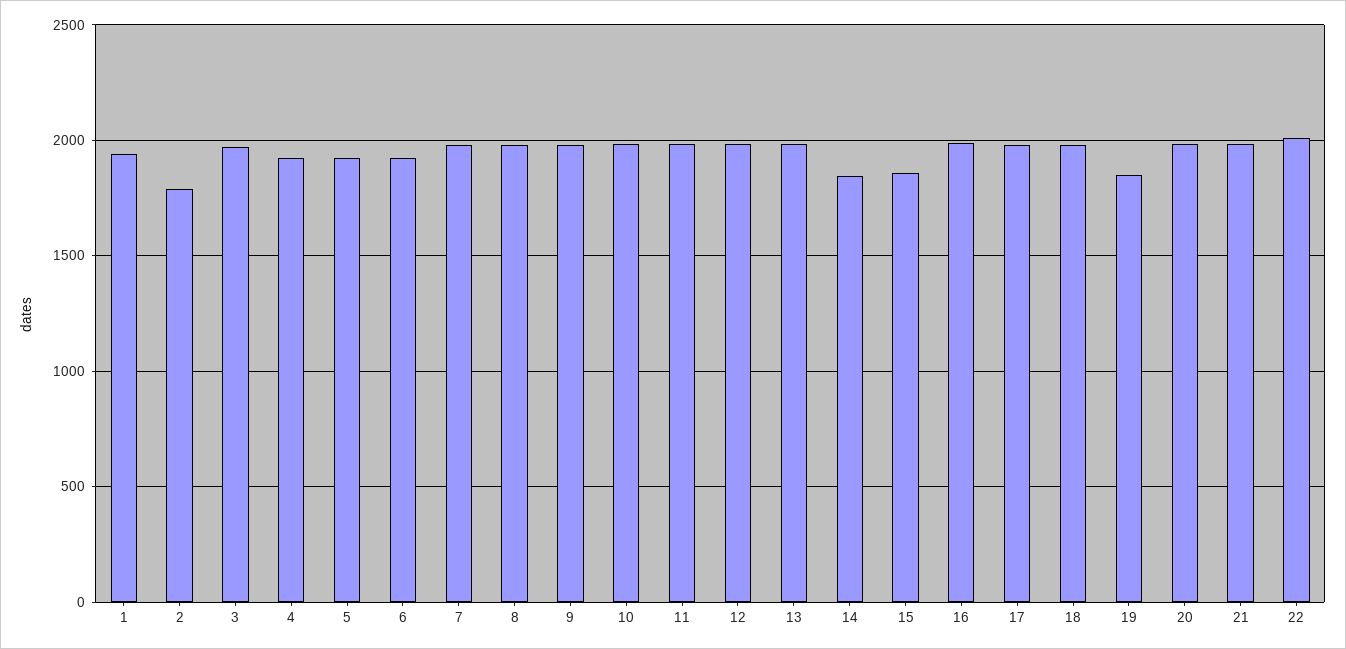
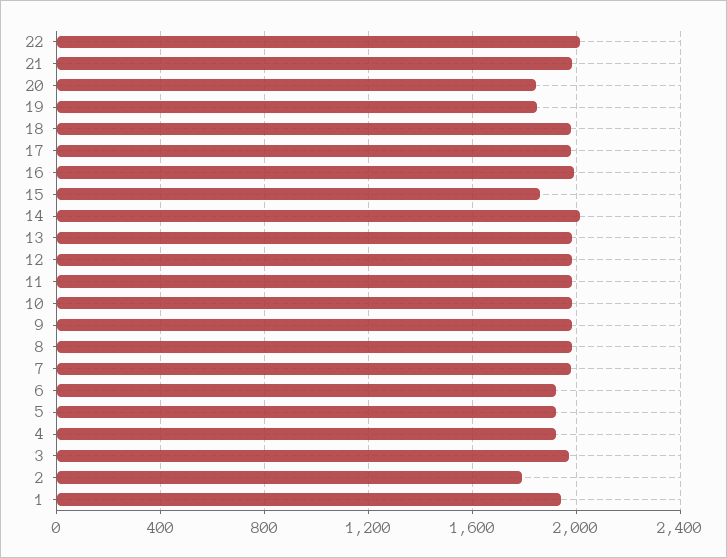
14: 1850 -> 2000
20: 2000 -> 1850

